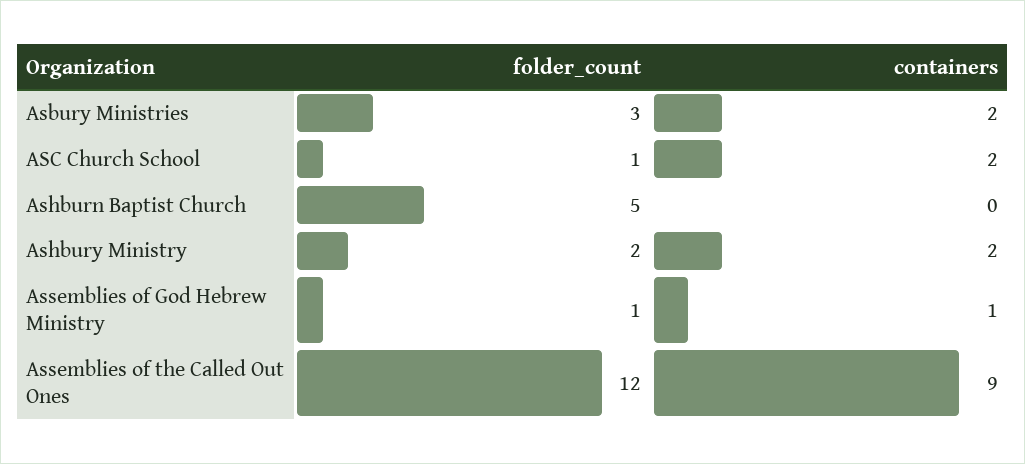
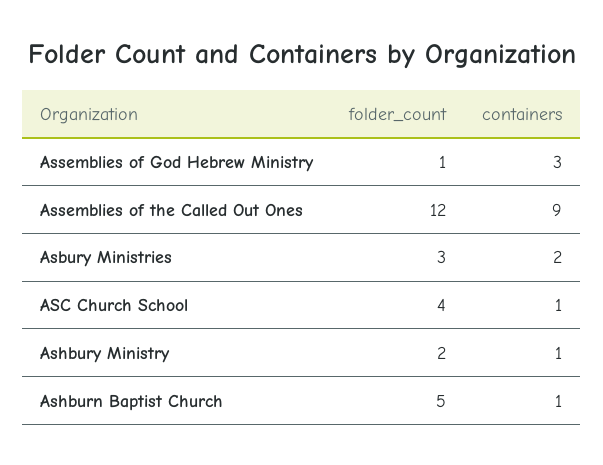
folder_count, ASC Church School: 1 -> 4
containers, ASC Church School: 2 -> 1
containers, Ashburn Baptist Church: 0 -> 1
containers, Ashbury Ministry: 2 -> 1
containers, Assemblies of God Hebrew Ministry: 1 -> 3

